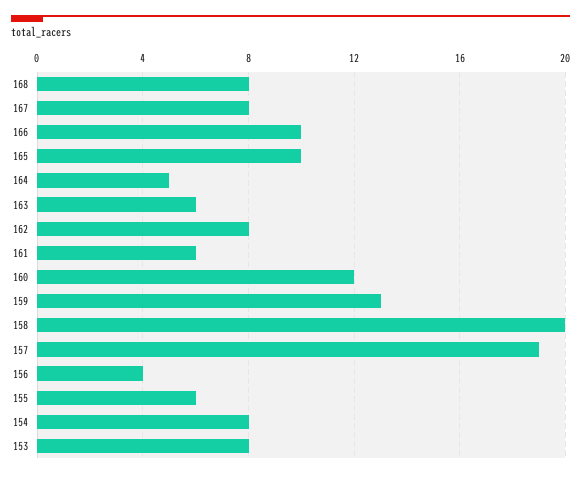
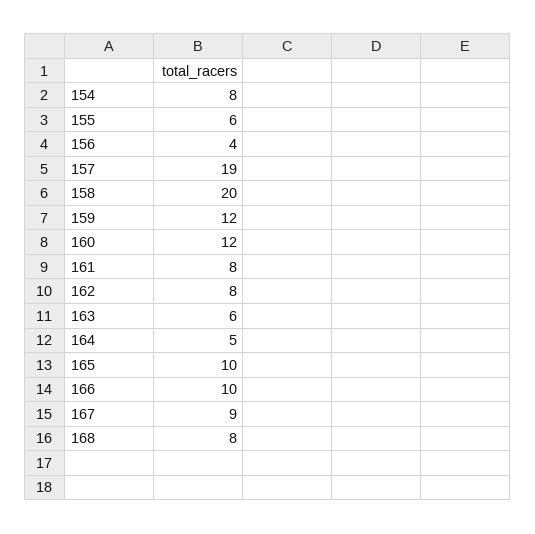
167: 8 -> 9
161: 6 -> 8
159: 13 -> 12
153: 8 -> none

